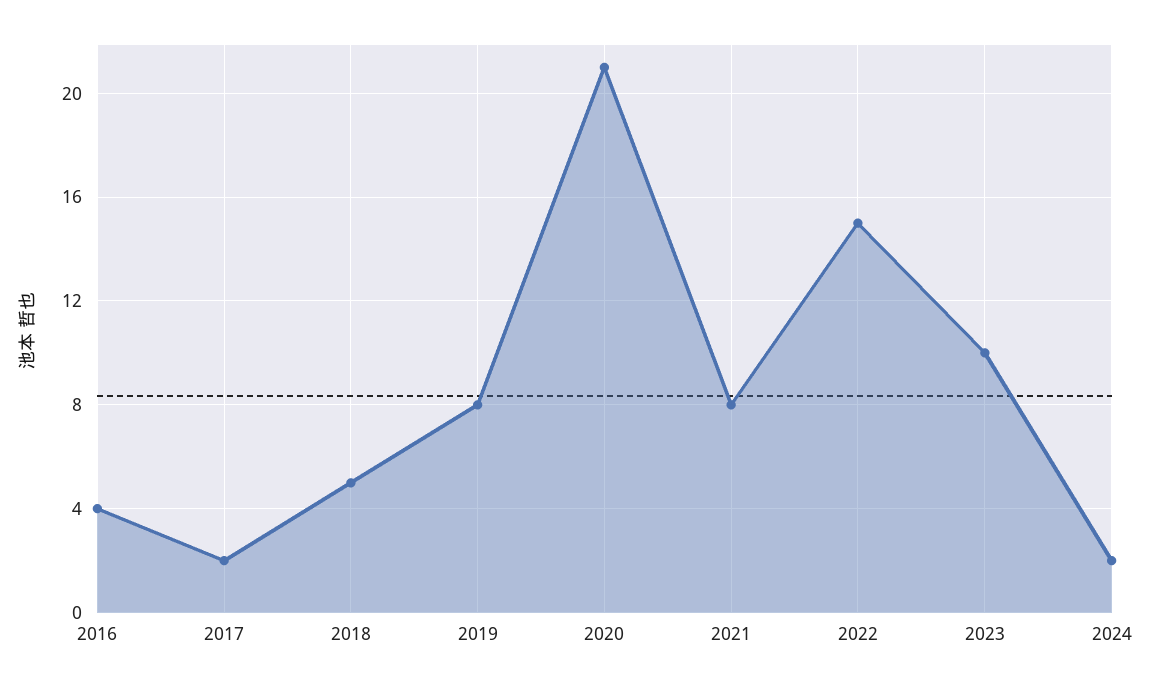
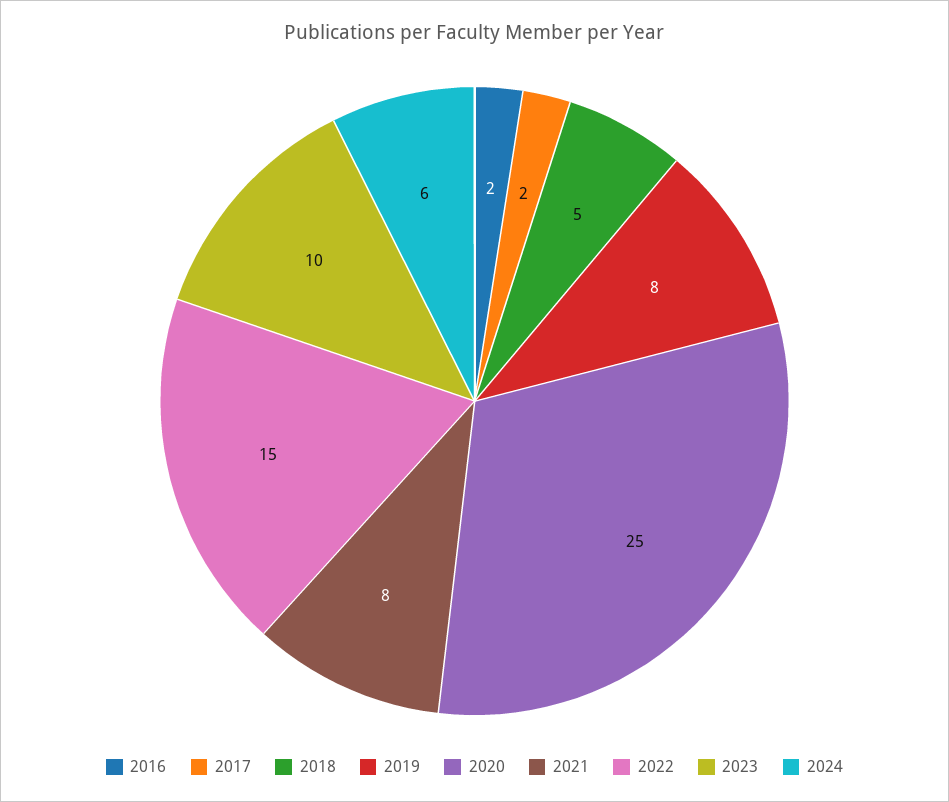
2016: 4 -> 2
2020: 21 -> 25
2024: 2 -> 6

